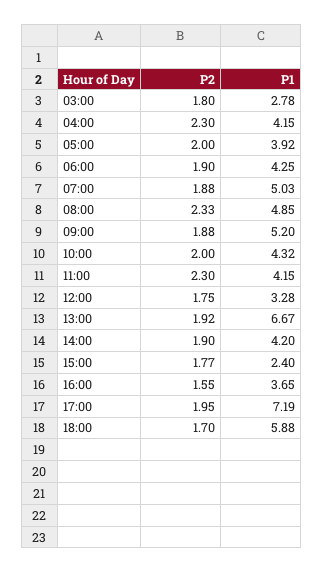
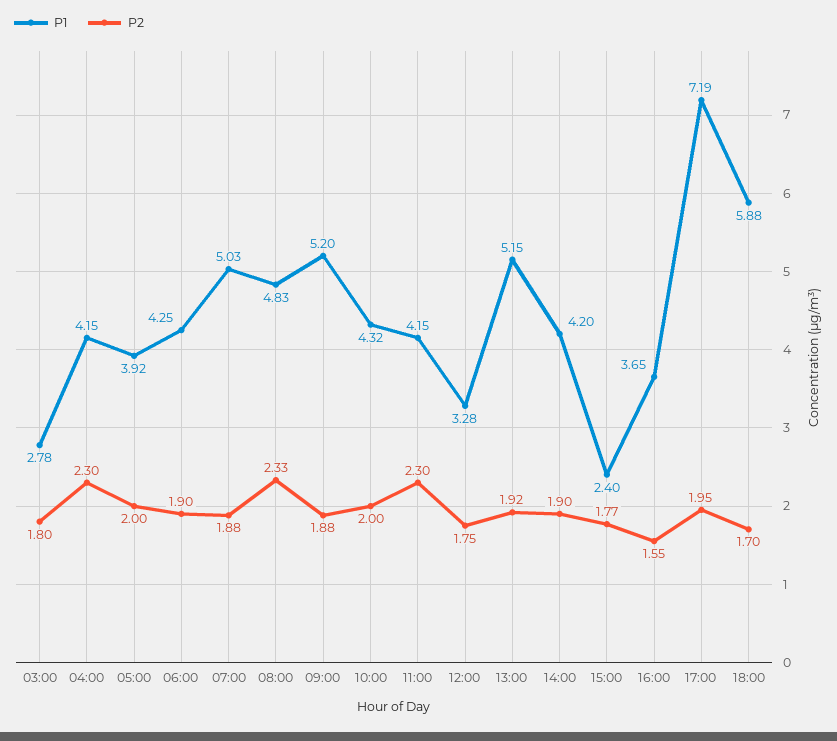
P1, 08:00: 4.85 -> 4.83
P1, 13:00: 6.67 -> 5.15

